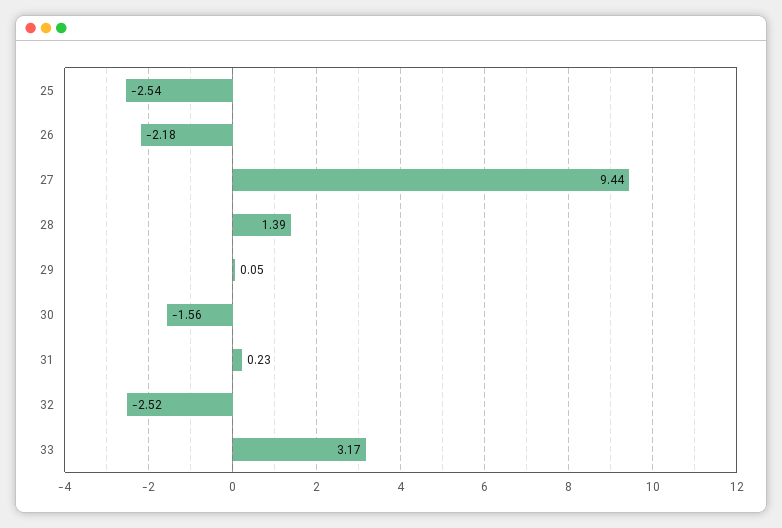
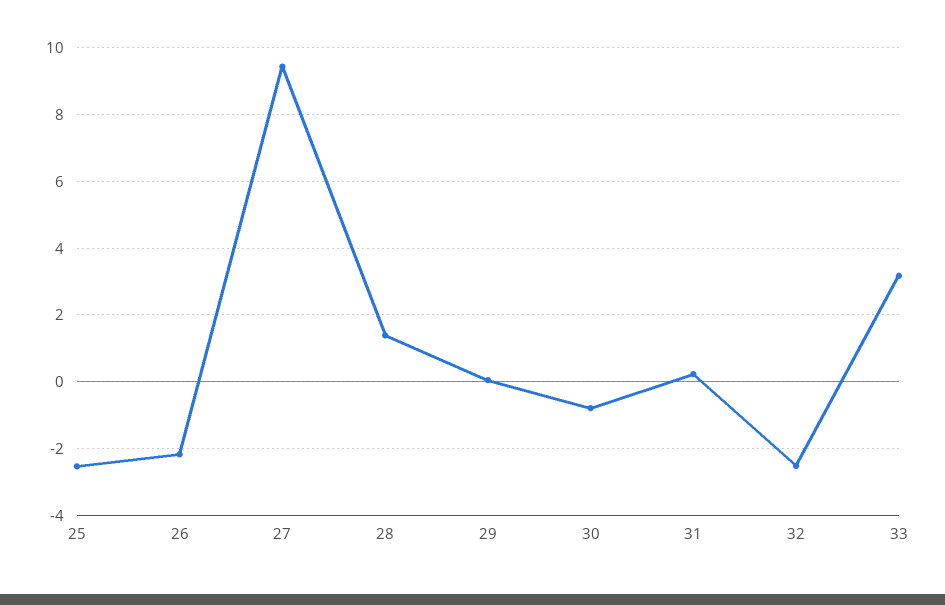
30: -1.56 -> -0.8

